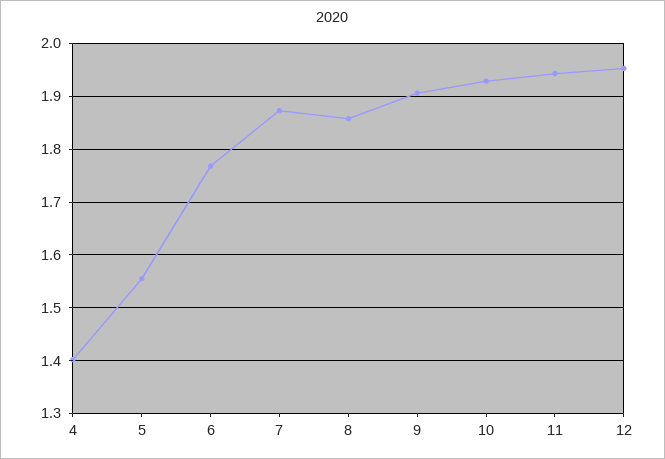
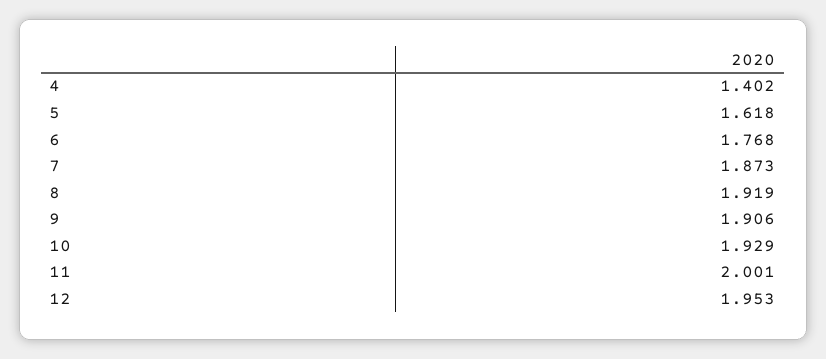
5: 1.56 -> 1.618
8: 1.86 -> 1.919
11: 1.94 -> 2.001

